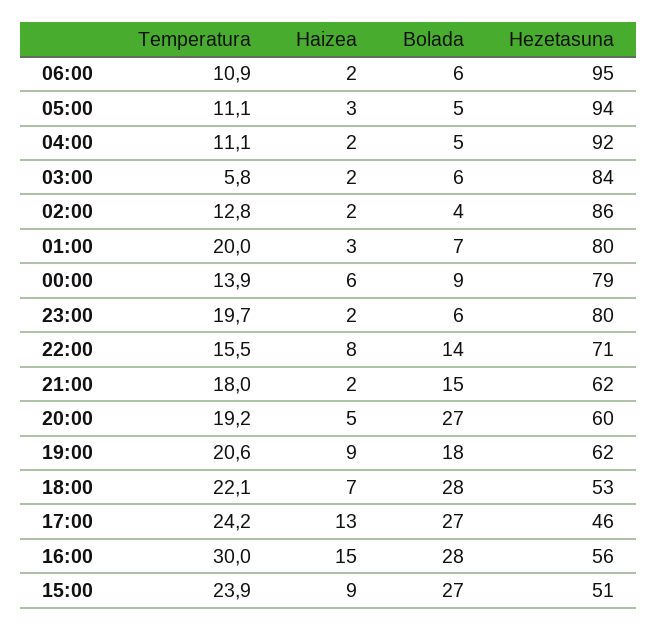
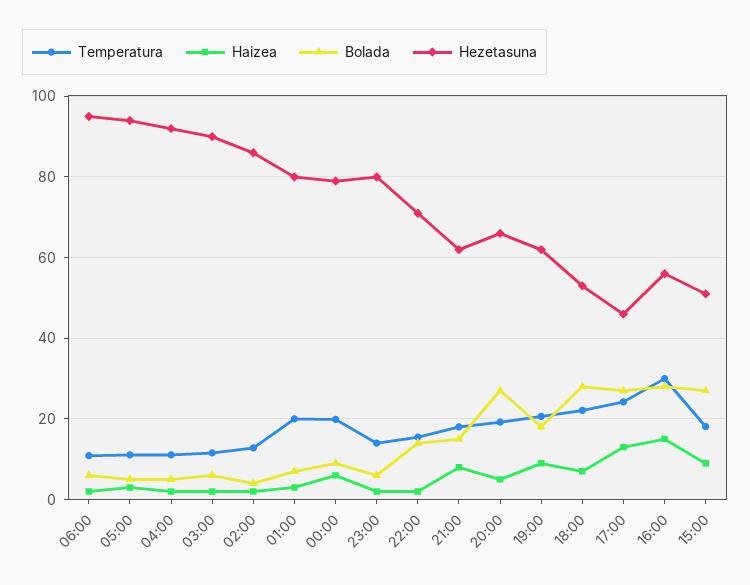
Temperatura, 03:00: 5.8 -> 12
Hezetasuna, 03:00: 84 -> 90
Temperatura, 00:00: 13.9 -> 20
Temperatura, 23:00: 19.7 -> 14
Haizea, 22:00: 8 -> 2
Haizea, 21:00: 2 -> 8
Hezetasuna, 20:00: 60 -> 66
Temperatura, 15:00: 23.9 -> 18

